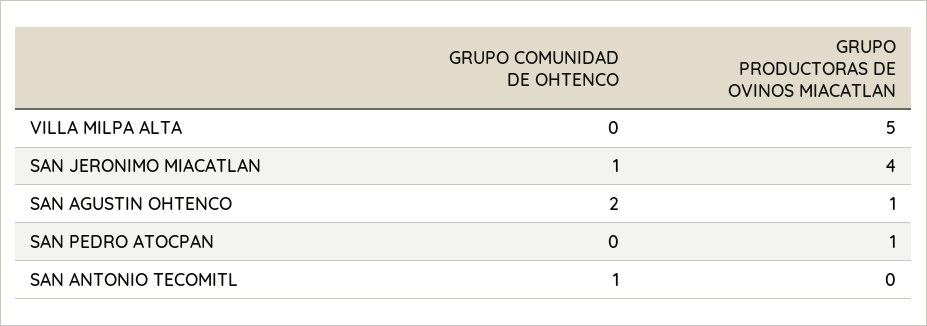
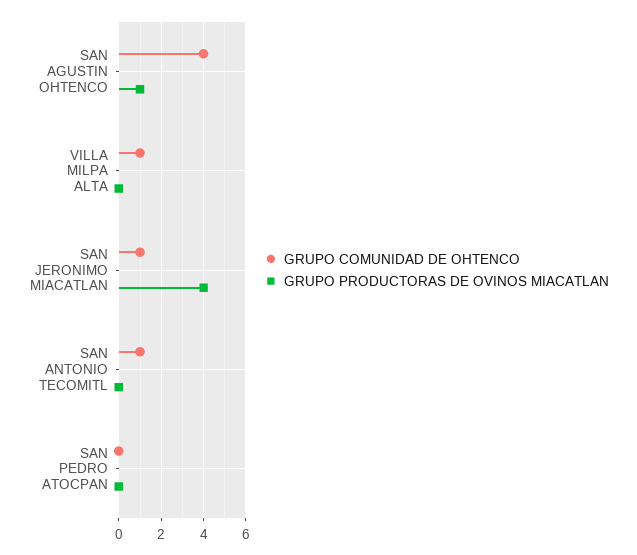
GRUPO COMUNIDAD DE OHTENCO, VILLA MILPA ALTA: 0 -> 1
GRUPO PRODUCTORAS DE OVINOS MIACATLAN, VILLA MILPA ALTA: 5 -> 0
GRUPO COMUNIDAD DE OHTENCO, SAN AGUSTIN OHTENCO: 2 -> 4
GRUPO PRODUCTORAS DE OVINOS MIACATLAN, SAN PEDRO ATOCPAN: 1 -> 0

